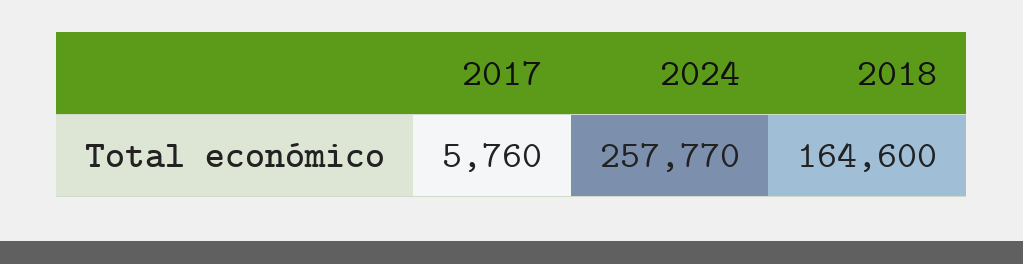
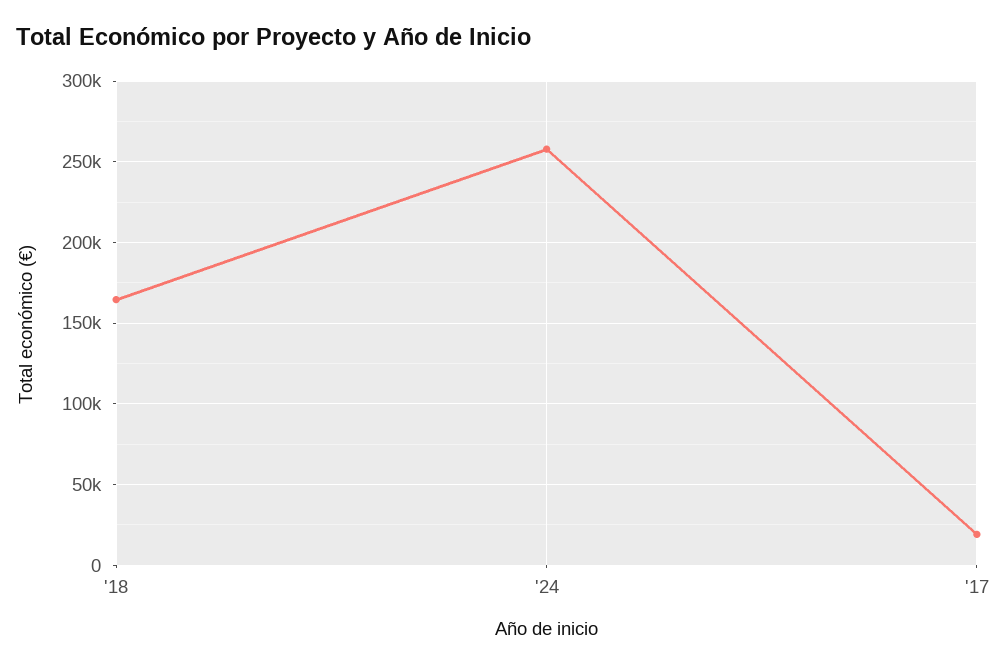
2017: 5760 -> 20000

